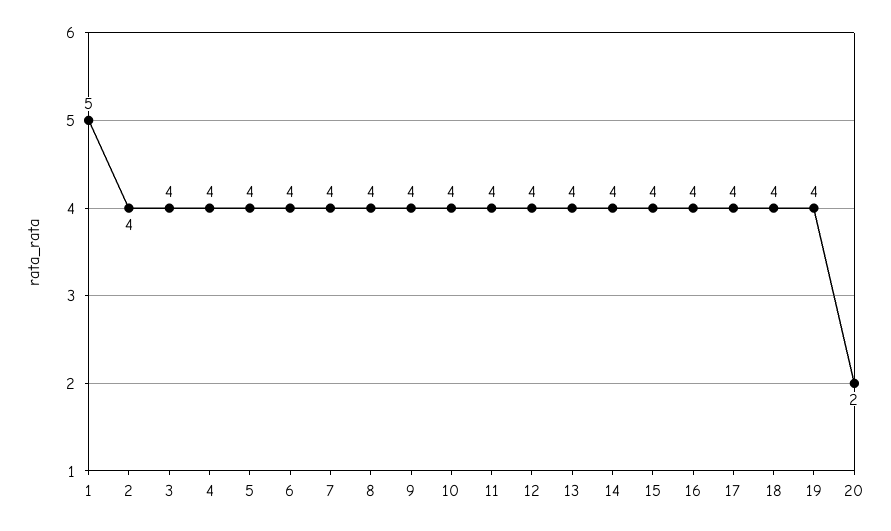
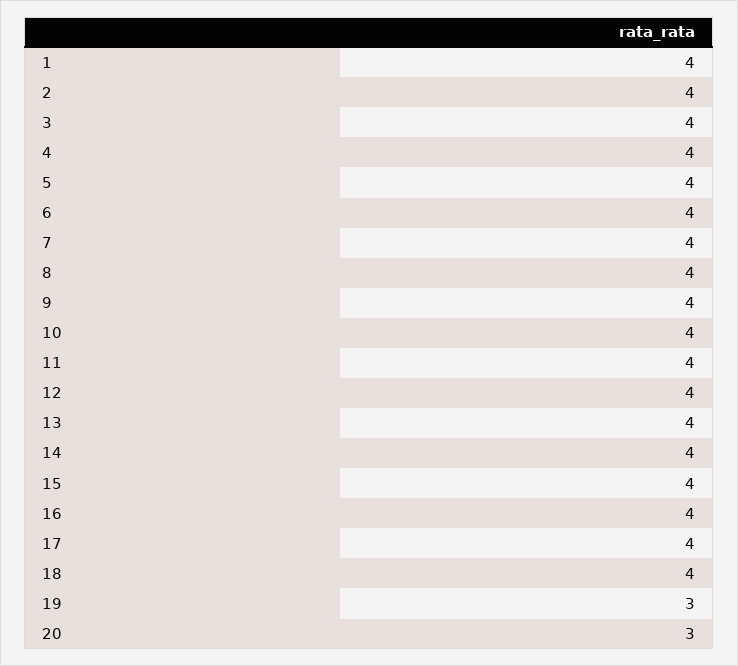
1: 5 -> 4
19: 4 -> 3
20: 2 -> 3

